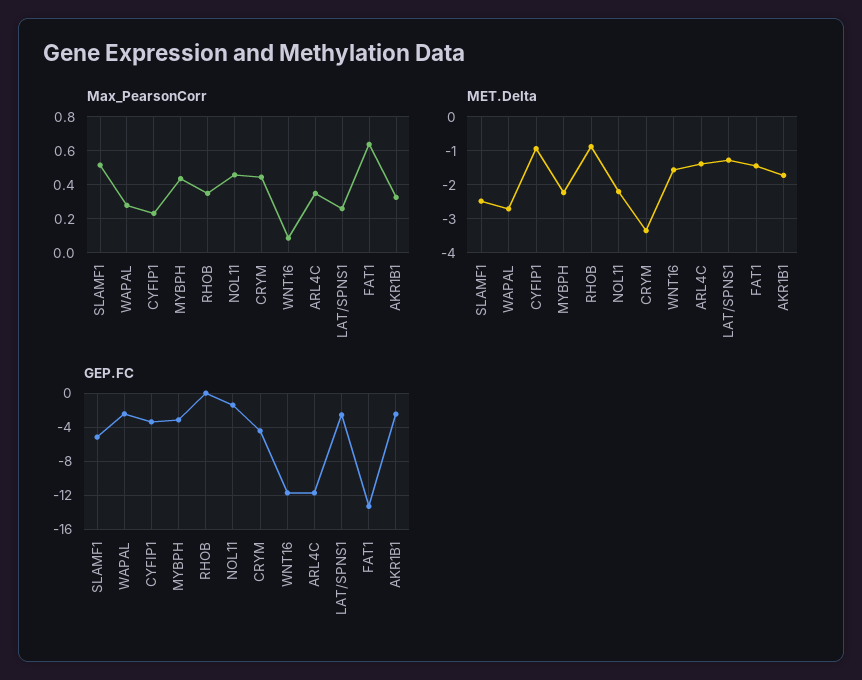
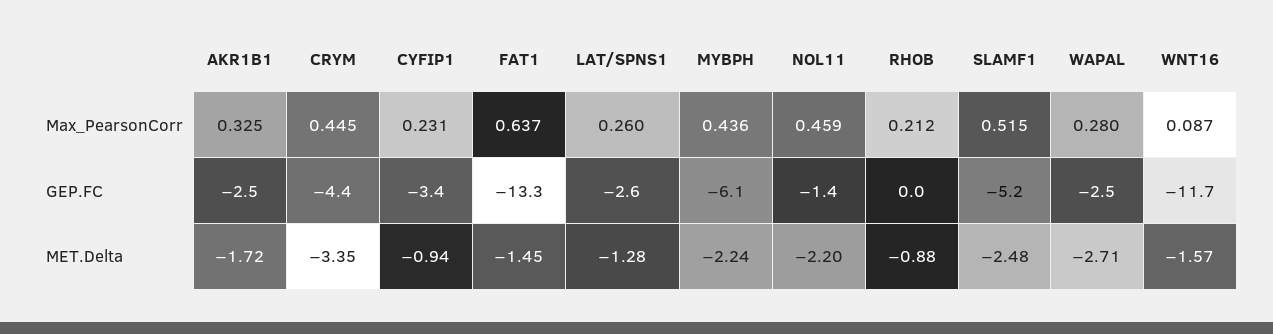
Max_PearsonCorr, RHOB: 0.35 -> 0.212
Max_PearsonCorr, ARL4C: 0.35 -> none
MET.Delta, ARL4C: -1.4 -> none
GEP.FC, MYBPH: -3 -> -6.1
GEP.FC, ARL4C: -12 -> none

